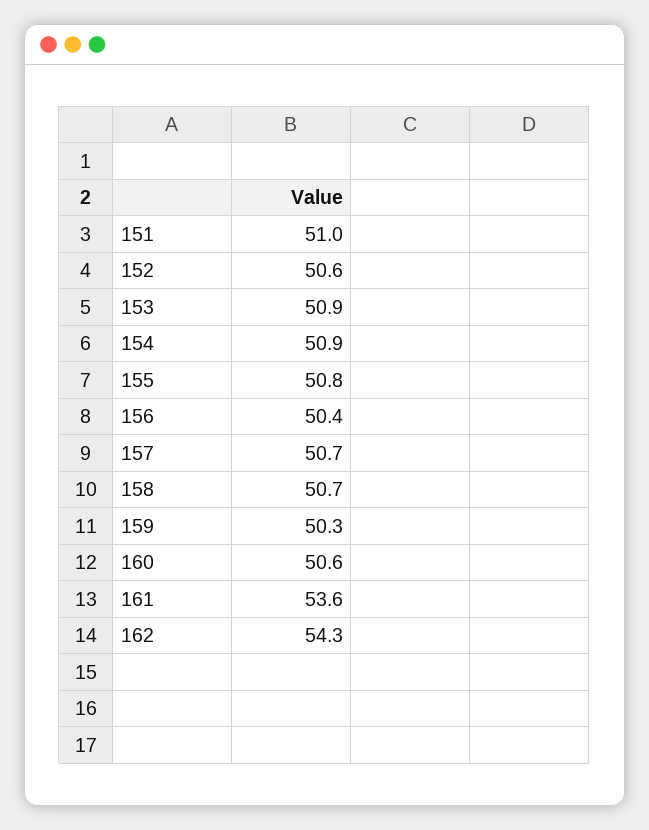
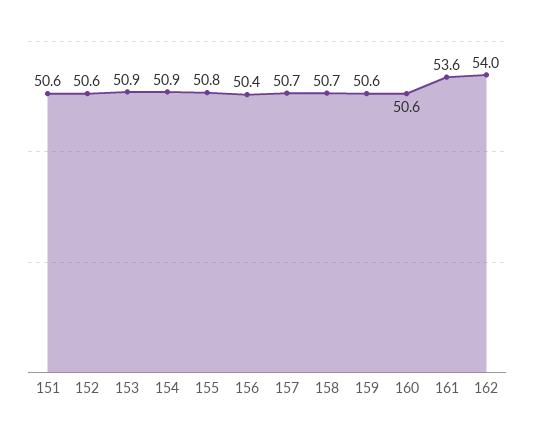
151: 51 -> 50.6
159: 50.3 -> 50.6
162: 54.3 -> 54

